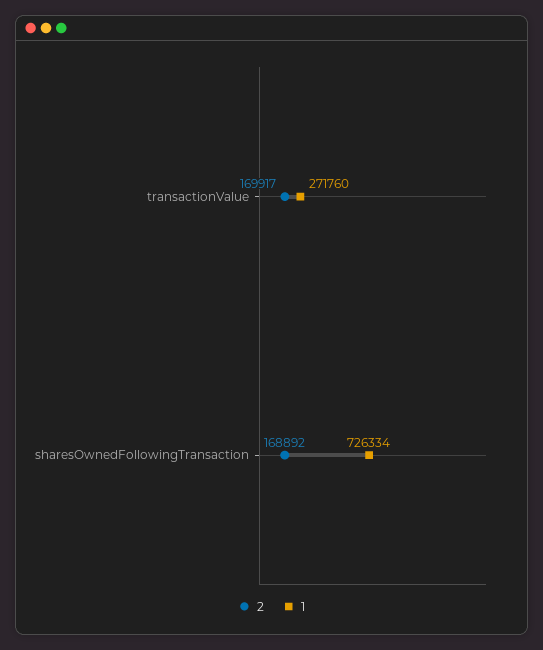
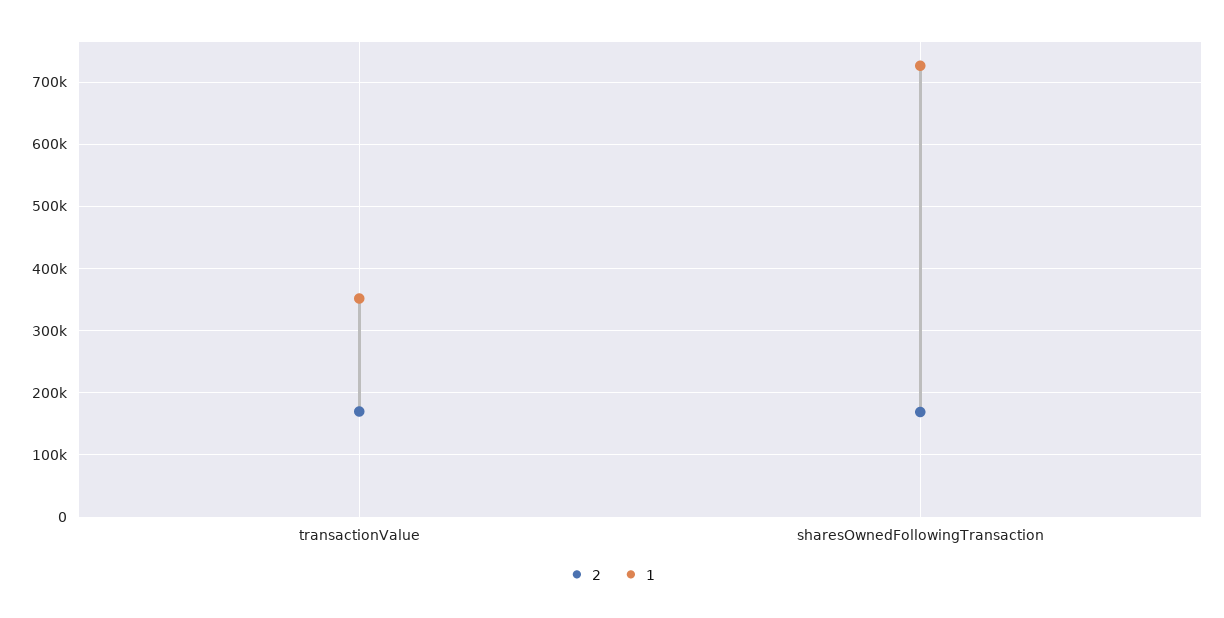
1, transactionValue: 271760 -> 350000

